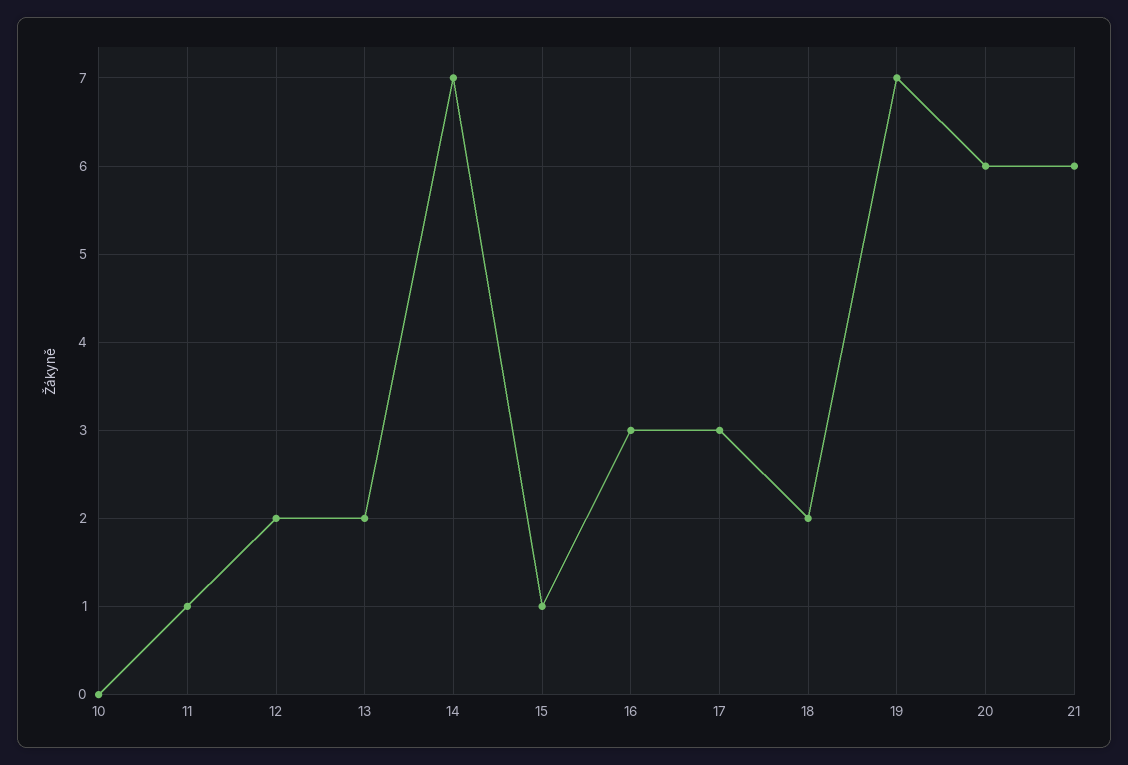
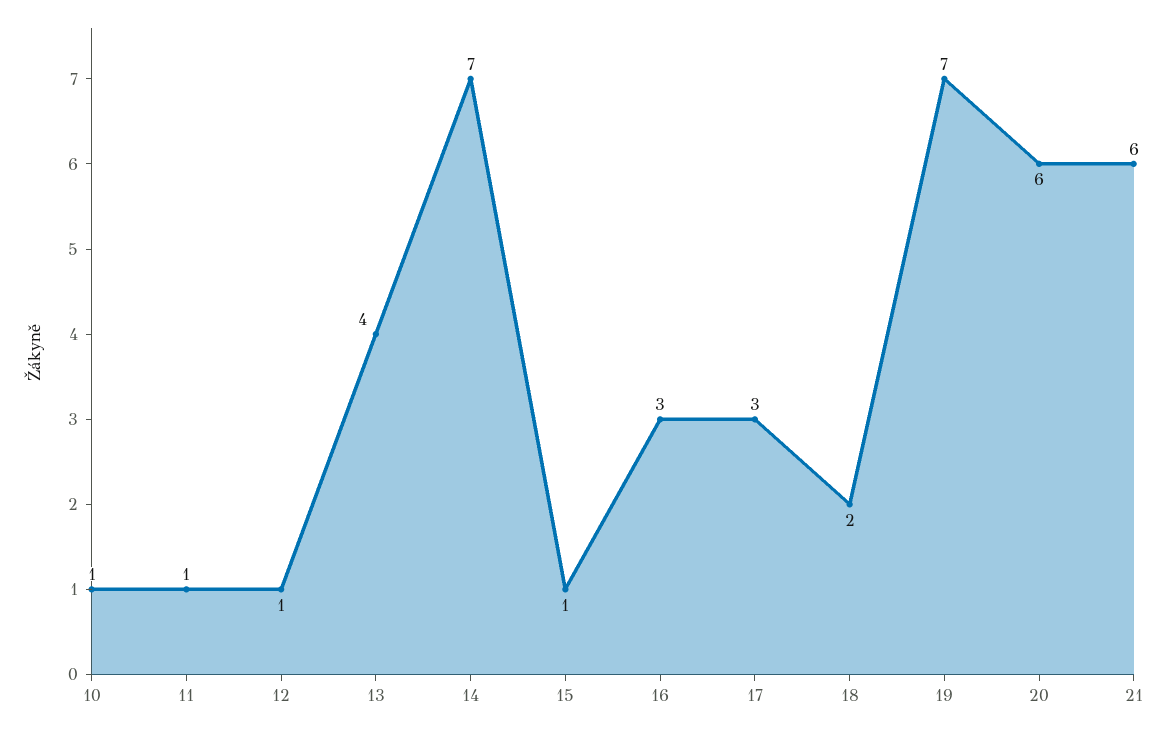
10: 0 -> 1
12: 2 -> 1
13: 2 -> 4

